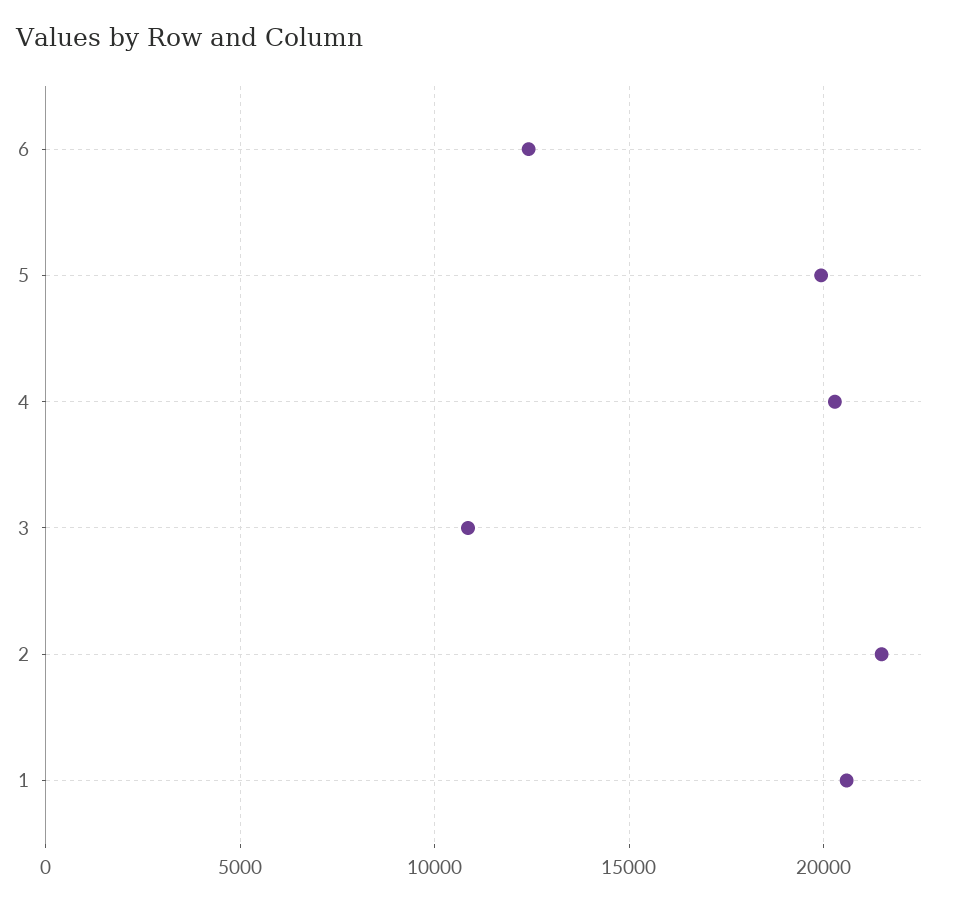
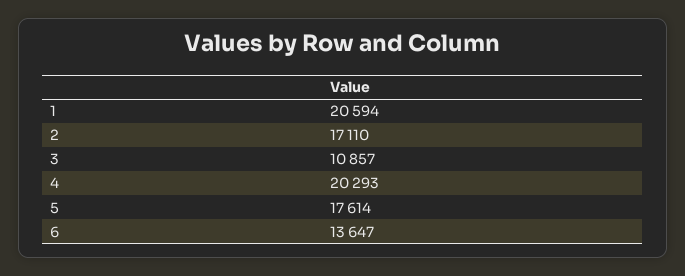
6: 12500 -> 13647
5: 20000 -> 17614
2: 21500 -> 17110

